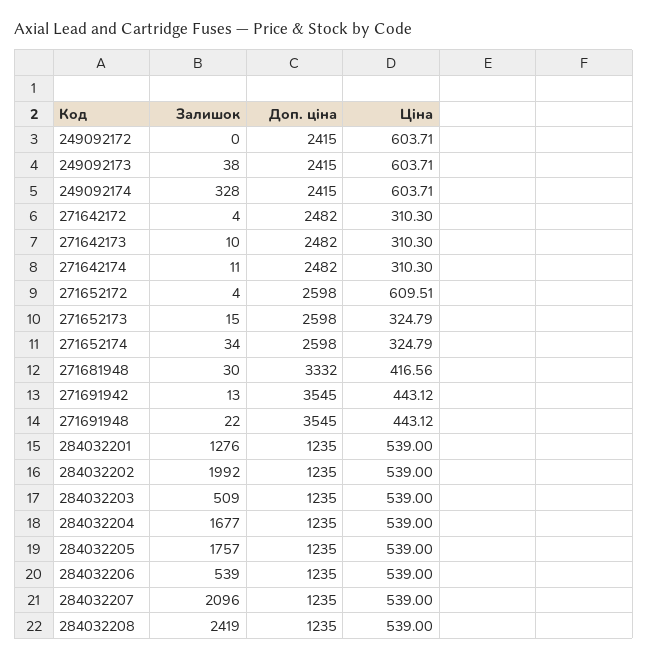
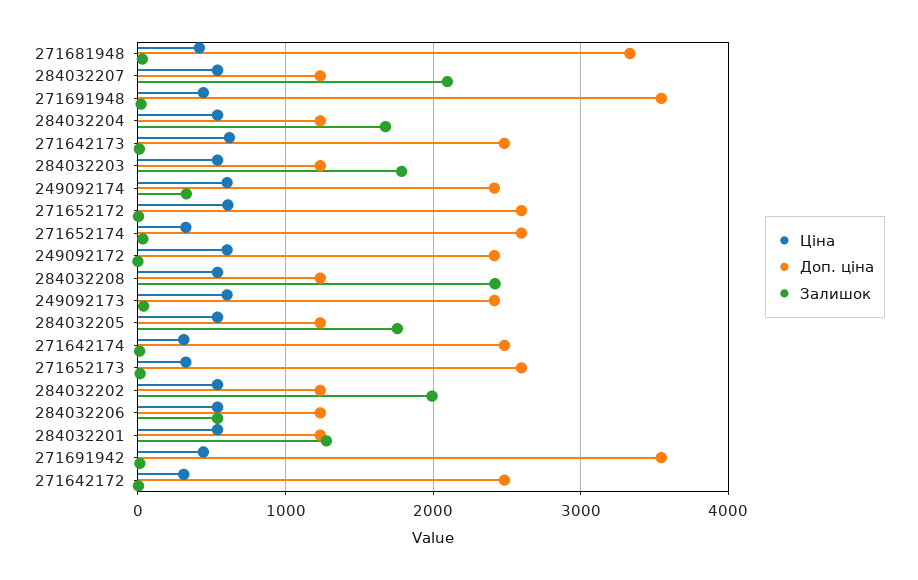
Ціна, 271642173: 310.3 -> 600
Залишок, 284032203: 509 -> 1800

